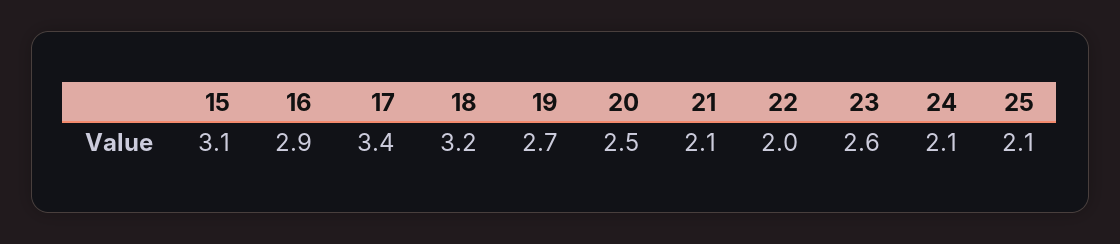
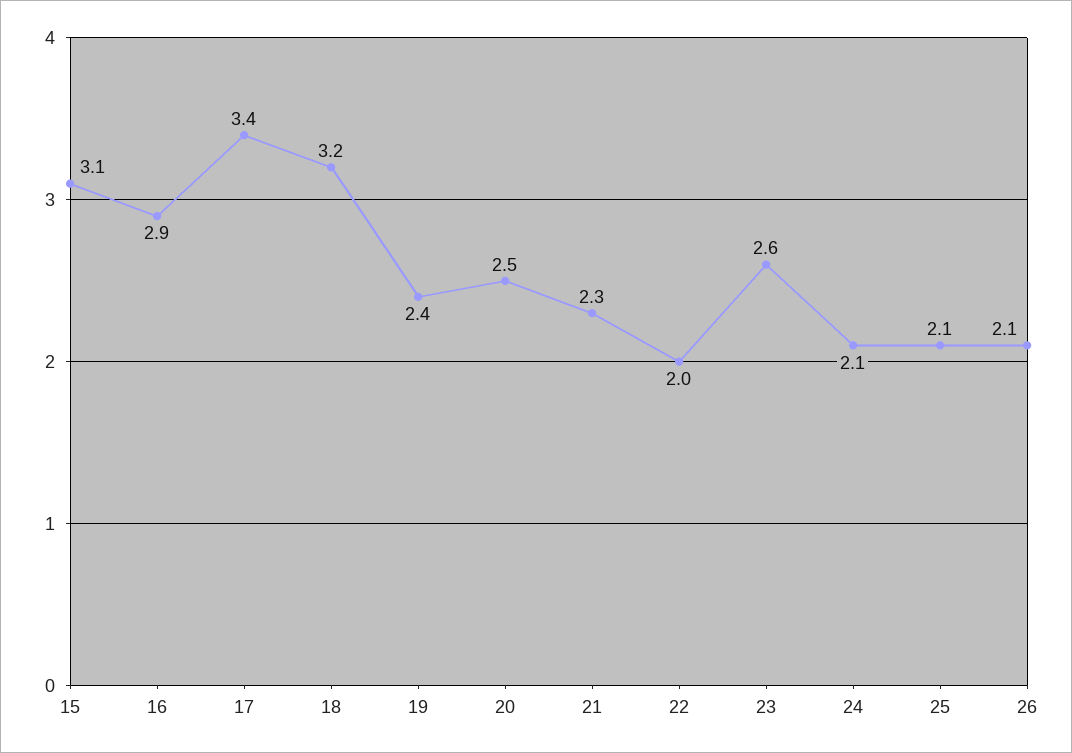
19: 2.7 -> 2.4
21: 2.1 -> 2.3
26: none -> 2.1

